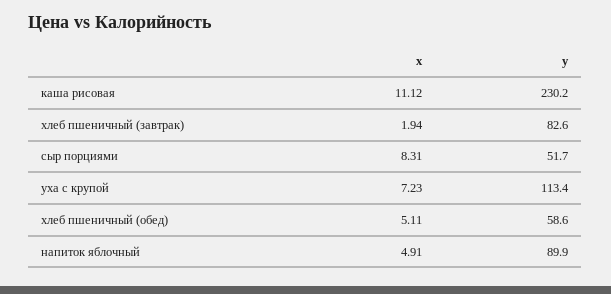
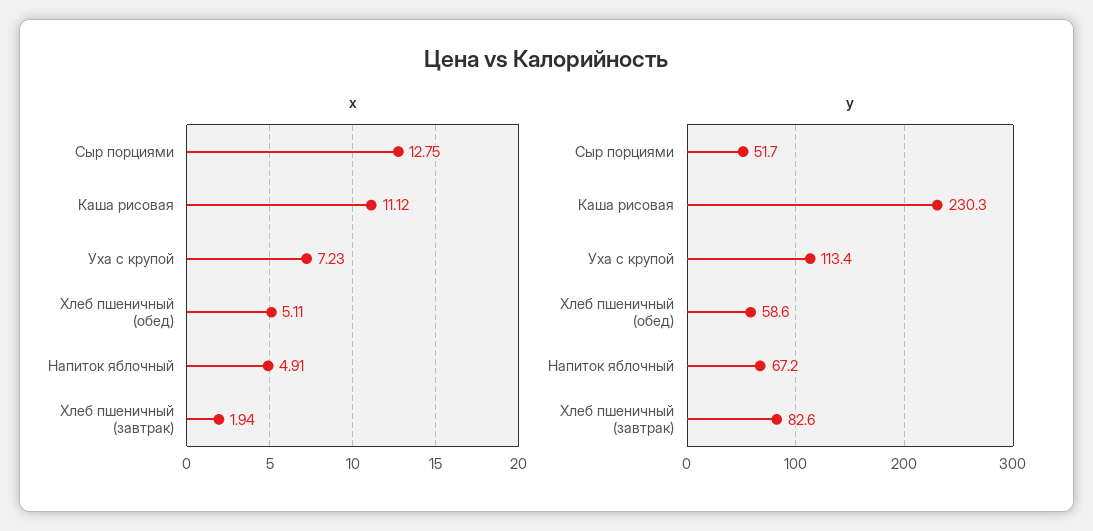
y, каша рисовая: 230.2 -> 230.3
x, сыр порциями: 8.31 -> 12.75
y, напиток яблочный: 89.9 -> 67.2

